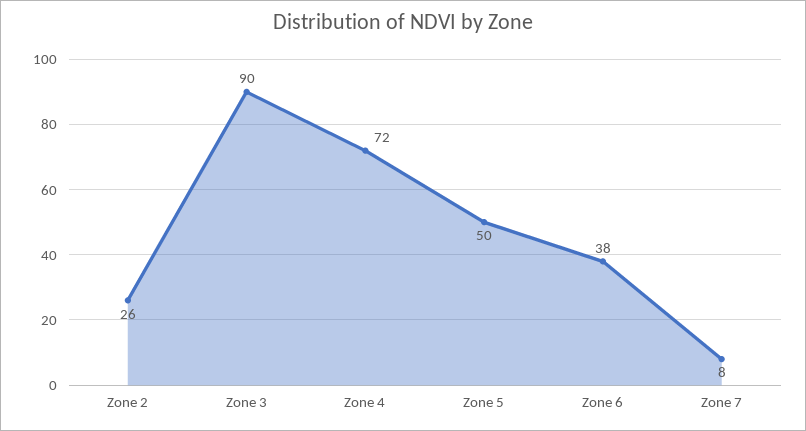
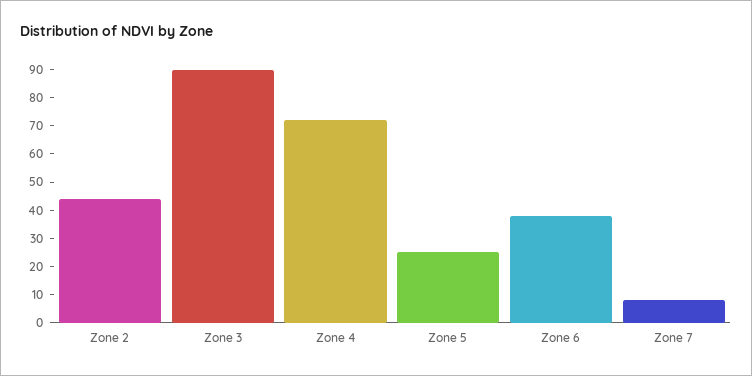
Zone 2: 26 -> 45
Zone 5: 50 -> 25

